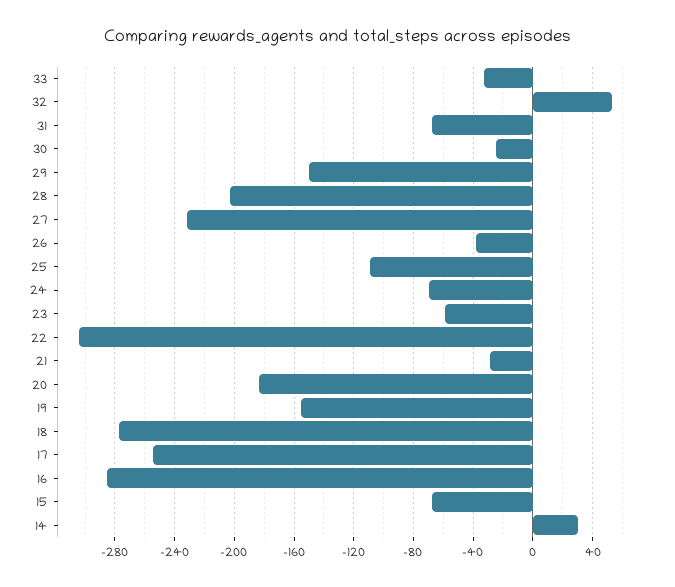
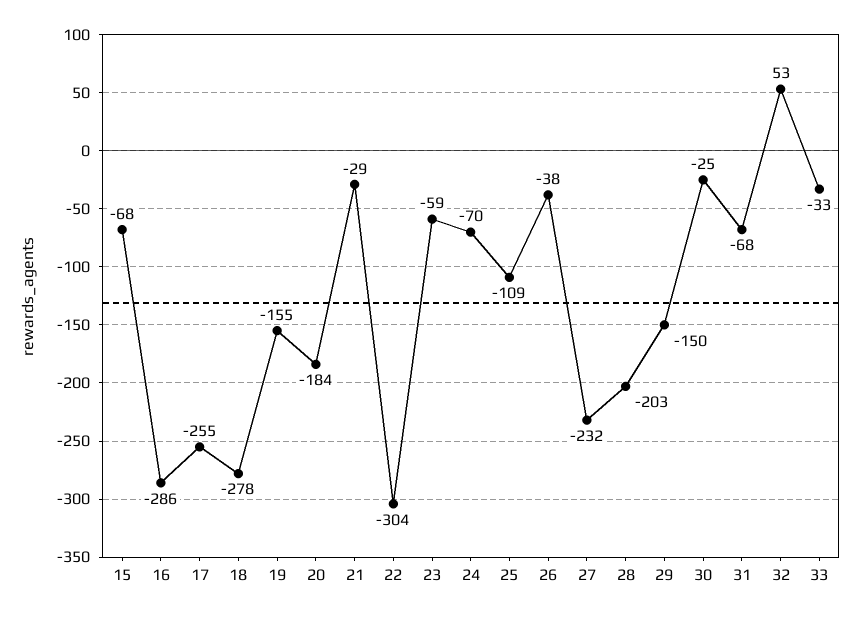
14: 30 -> none

